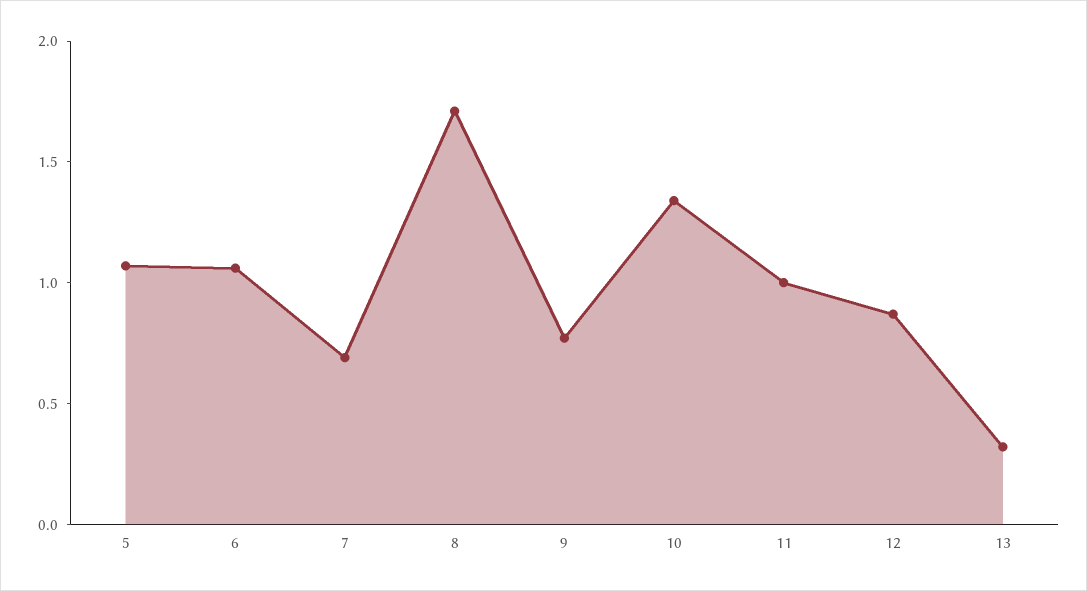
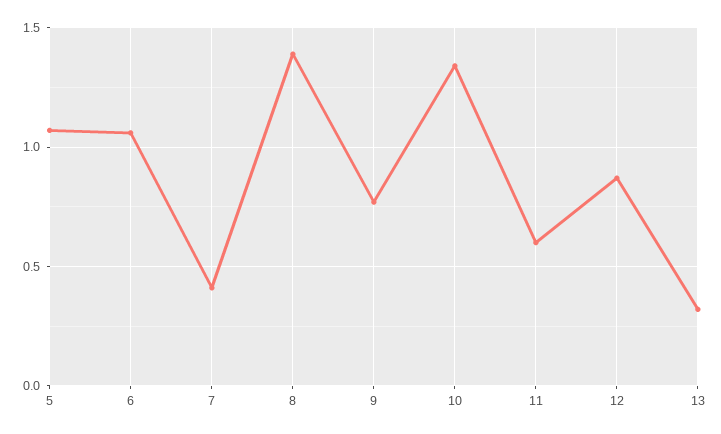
7: 0.7 -> 0.4
8: 1.7 -> 1.4
11: 1 -> 0.6

